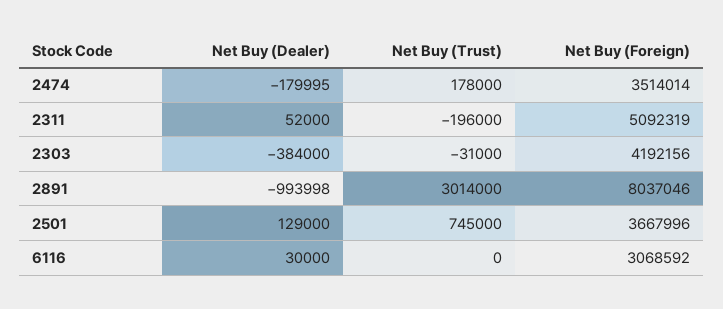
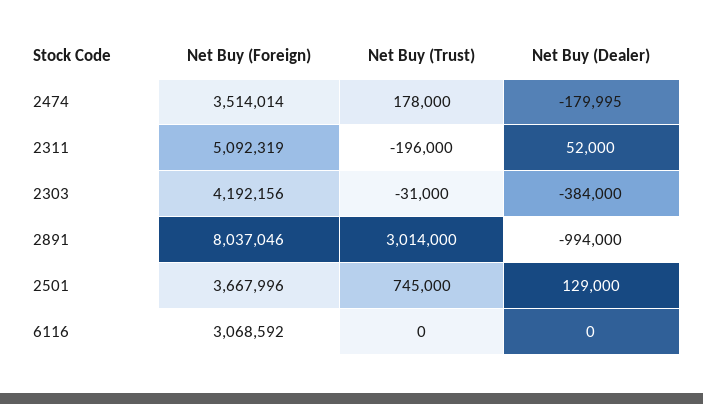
Net Buy (Dealer), 2891: -993998 -> -994000
Net Buy (Dealer), 6116: 30000 -> 0

